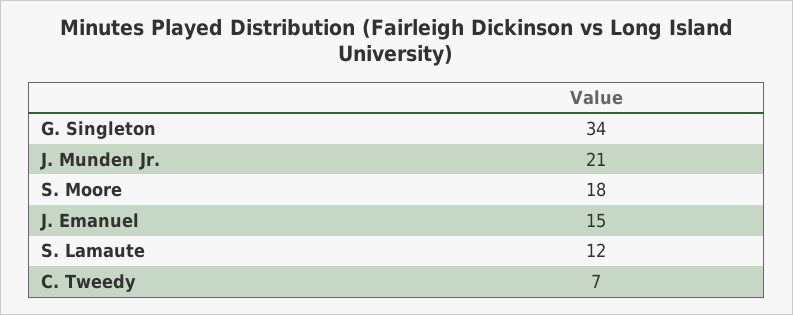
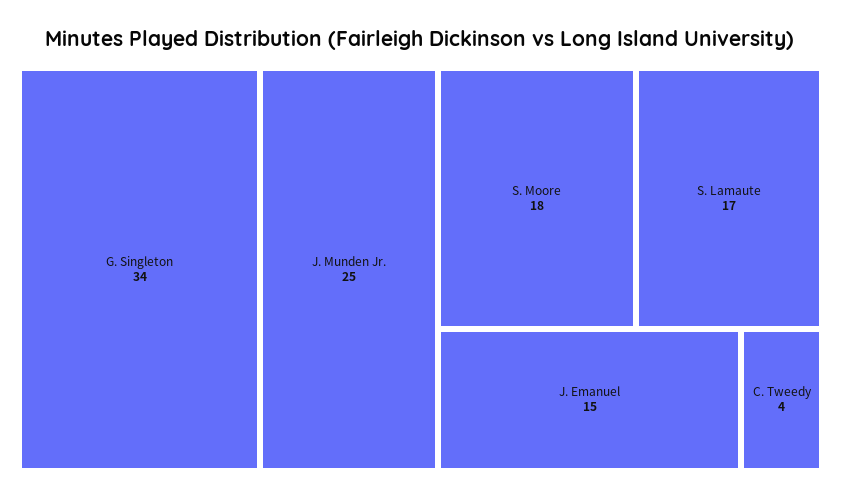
J. Munden Jr.: 21 -> 25
S. Lamaute: 12 -> 17
C. Tweedy: 7 -> 4

